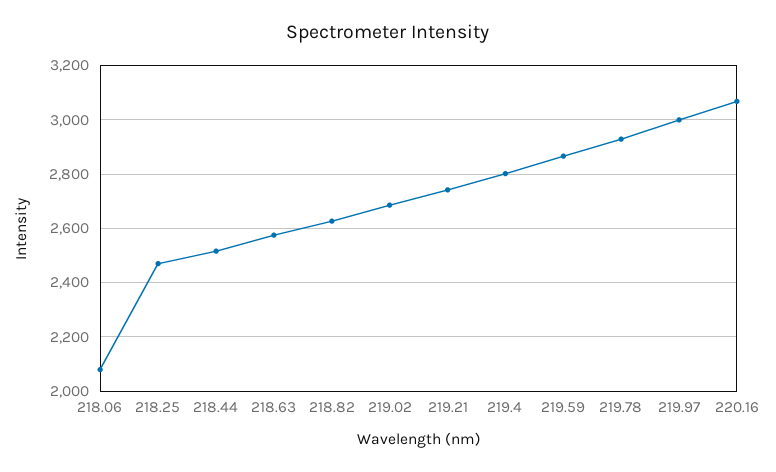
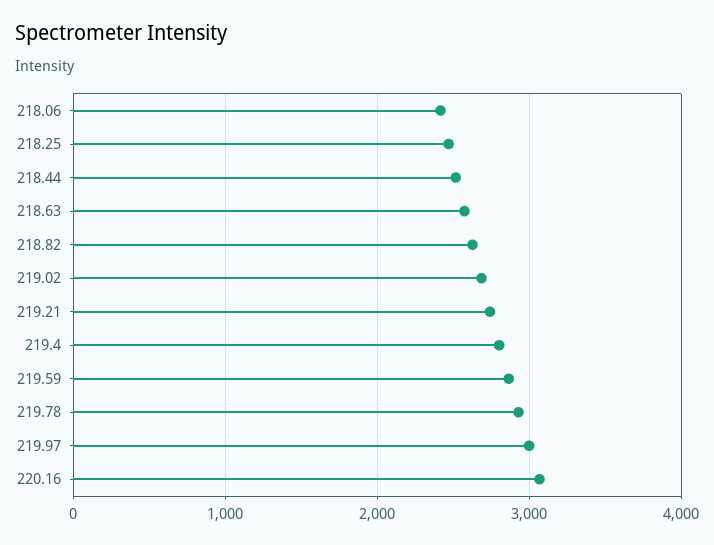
218.06: 2075 -> 2400

